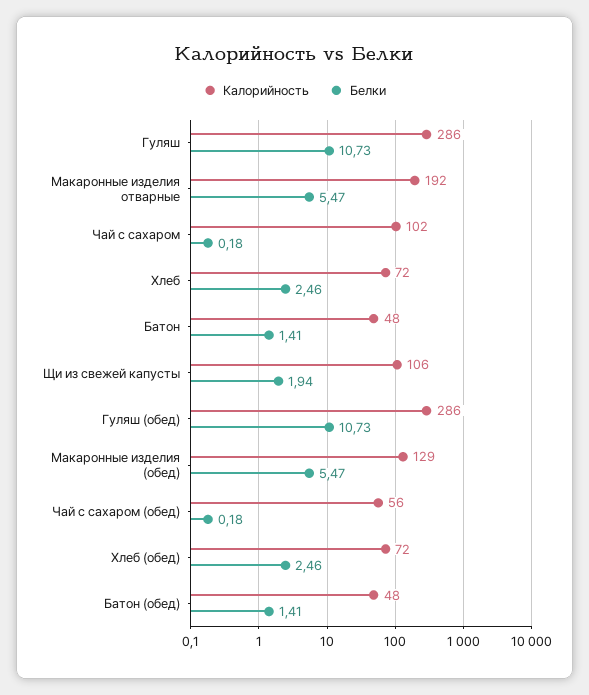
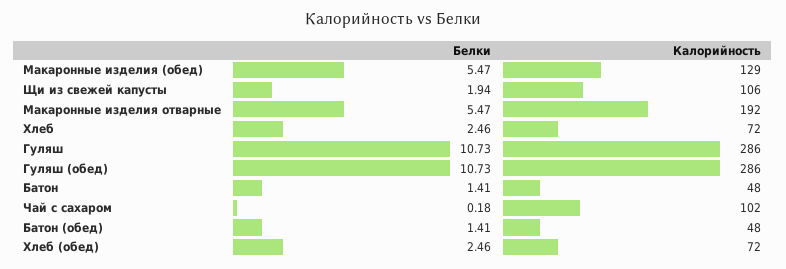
Калорийность, Чай с сахаром (обед): 56 -> none
Белки, Чай с сахаром (обед): 0.18 -> none

